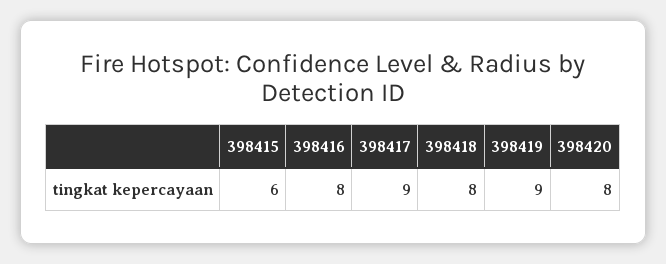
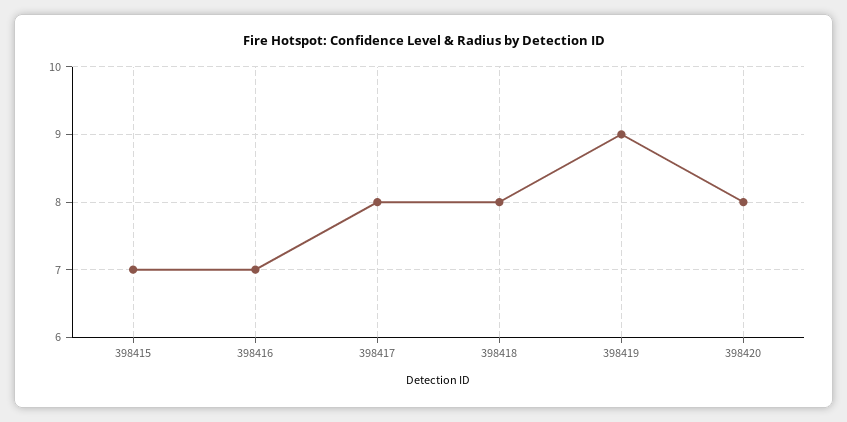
398415: 6 -> 7
398416: 8 -> 7
398417: 9 -> 8

